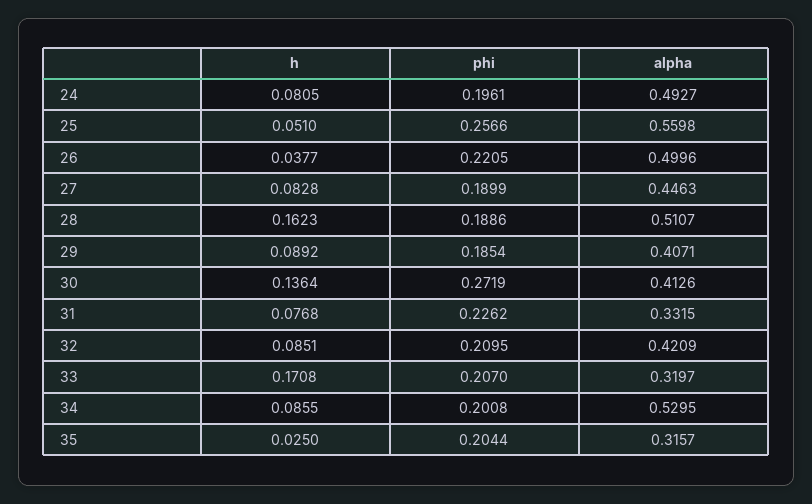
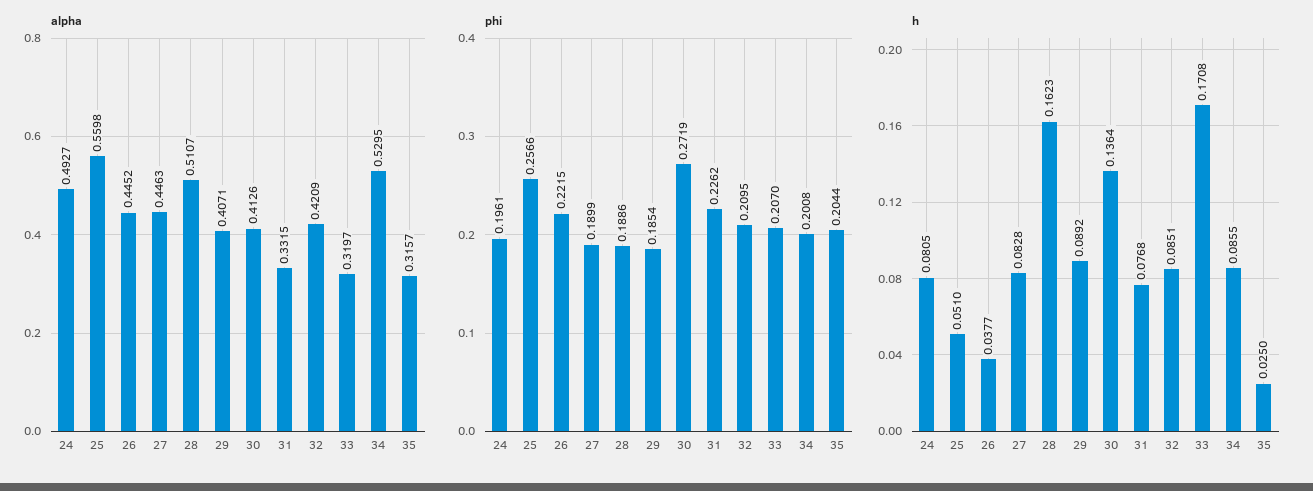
phi, 26: 0.2205 -> 0.2215
alpha, 26: 0.4996 -> 0.4452

